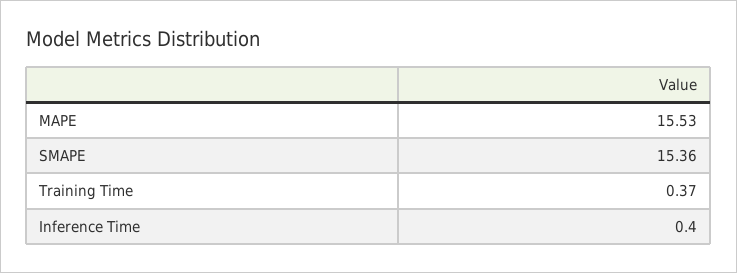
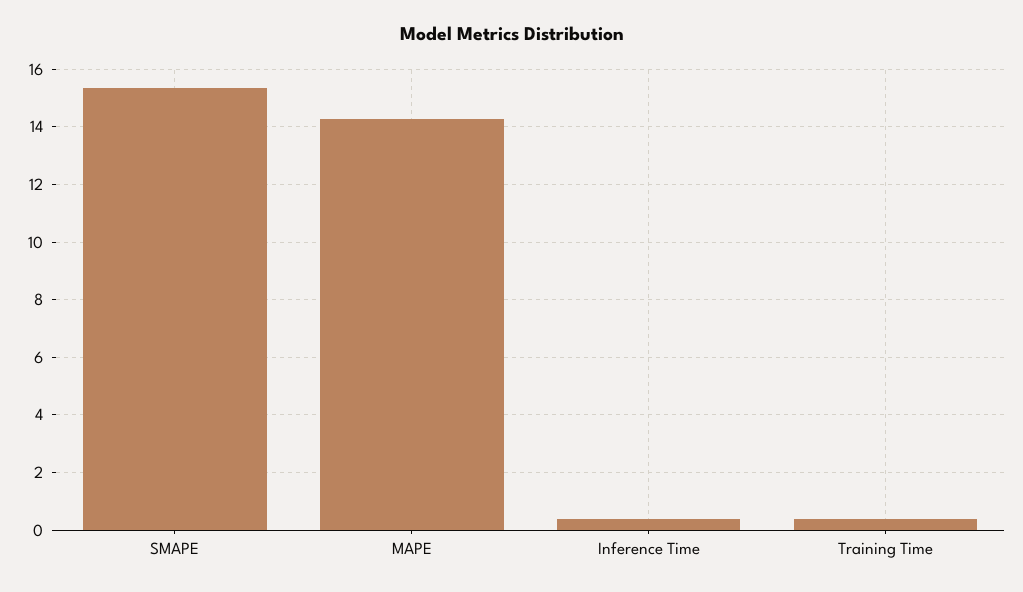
MAPE: 15.53 -> 14.25

